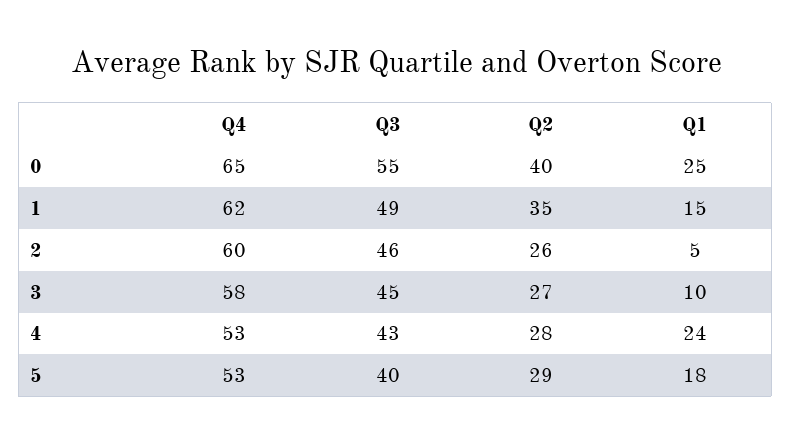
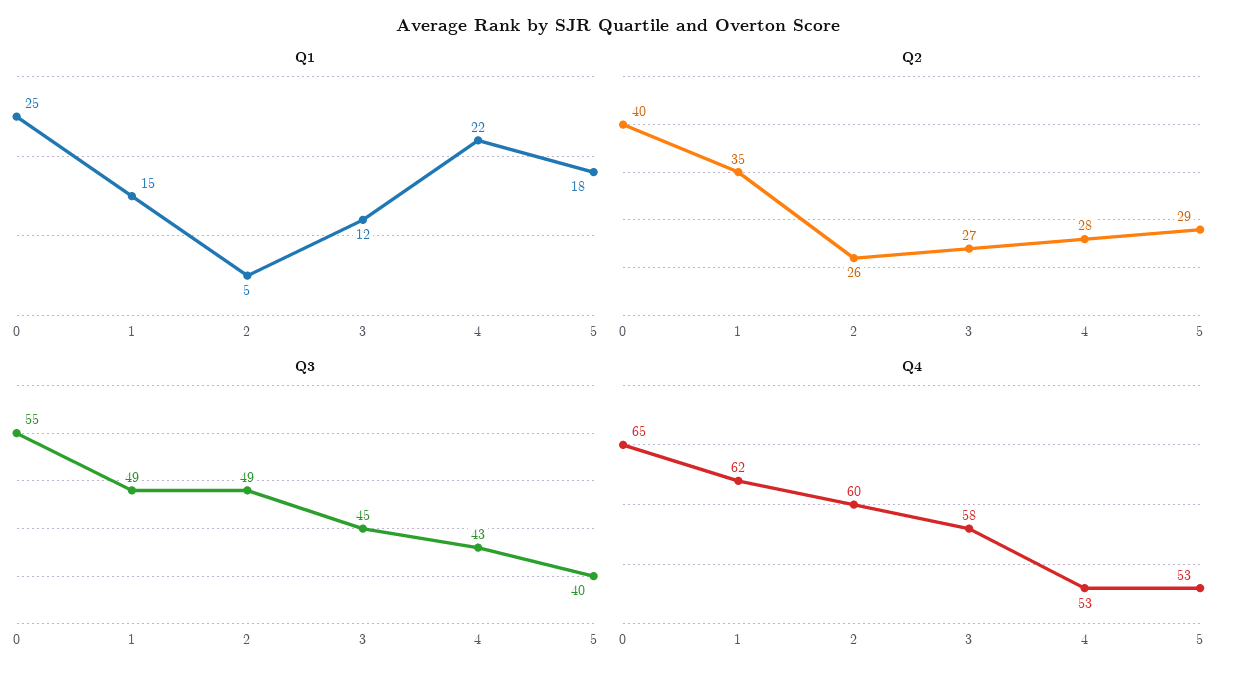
Q3, 2: 46 -> 49
Q1, 3: 10 -> 12
Q1, 4: 24 -> 22

